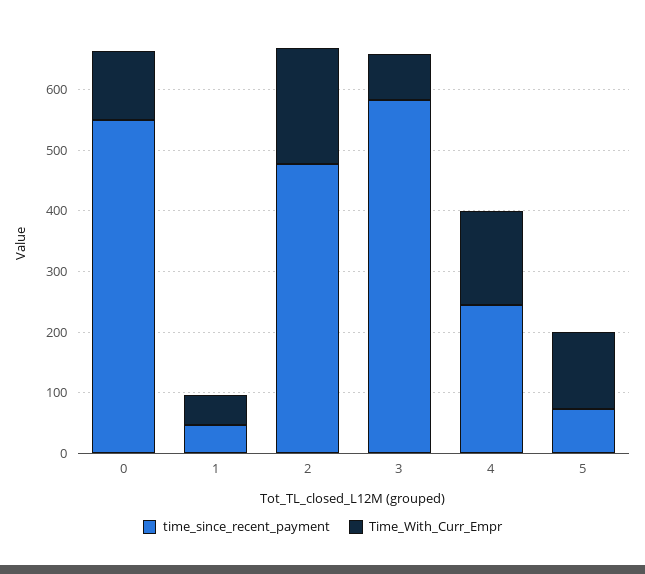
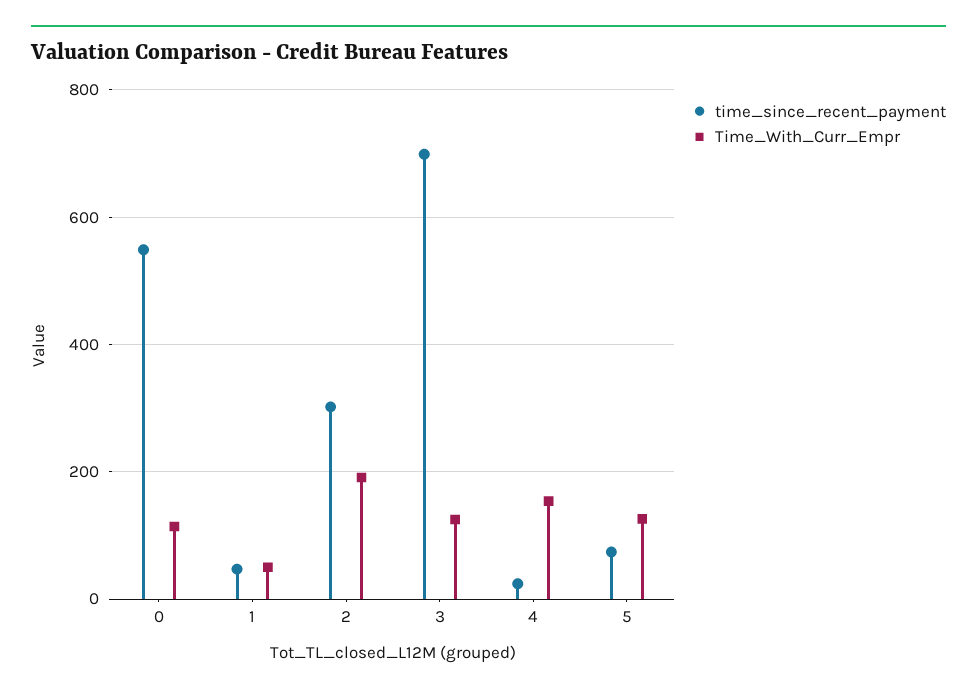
time_since_recent_payment, 2: 480 -> 300
time_since_recent_payment, 3: 580 -> 700
Time_With_Curr_Empr, 3: 80 -> 120
time_since_recent_payment, 4: 240 -> 20

